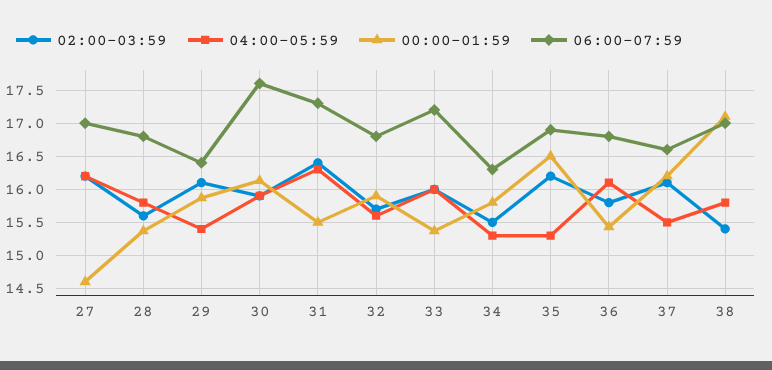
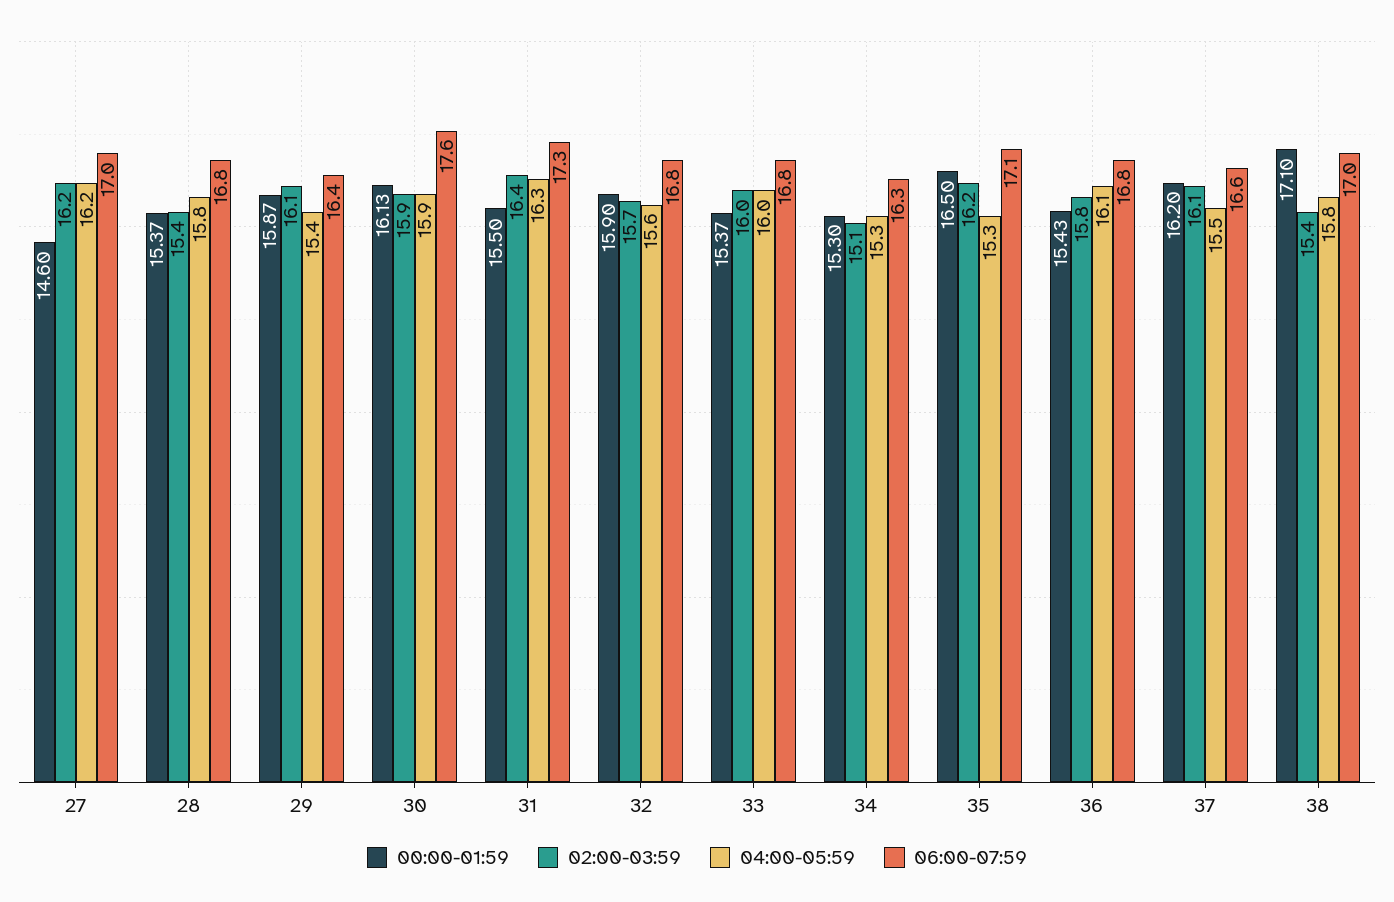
02:00-03:59, 28: 15.6 -> 15.4
06:00-07:59, 33: 17.2 -> 16.8
02:00-03:59, 34: 15.5 -> 15.1
00:00-01:59, 34: 15.8 -> 15.3
06:00-07:59, 35: 16.9 -> 17.1

